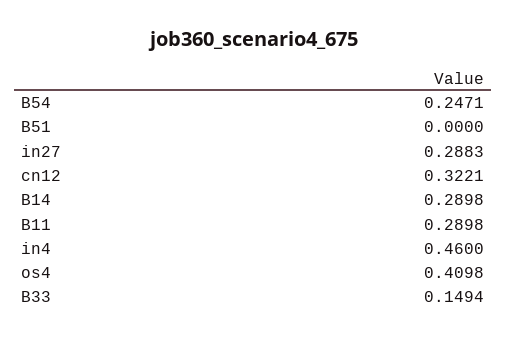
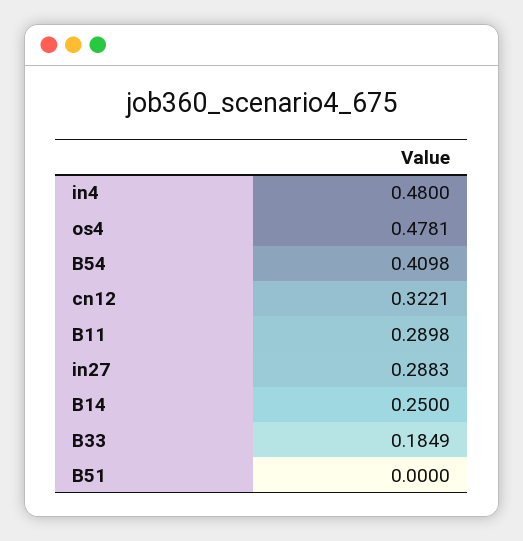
B54: 0.2471 -> 0.4098
B14: 0.2898 -> 0.25
in4: 0.46 -> 0.48
os4: 0.4098 -> 0.4781
B33: 0.1494 -> 0.1849

